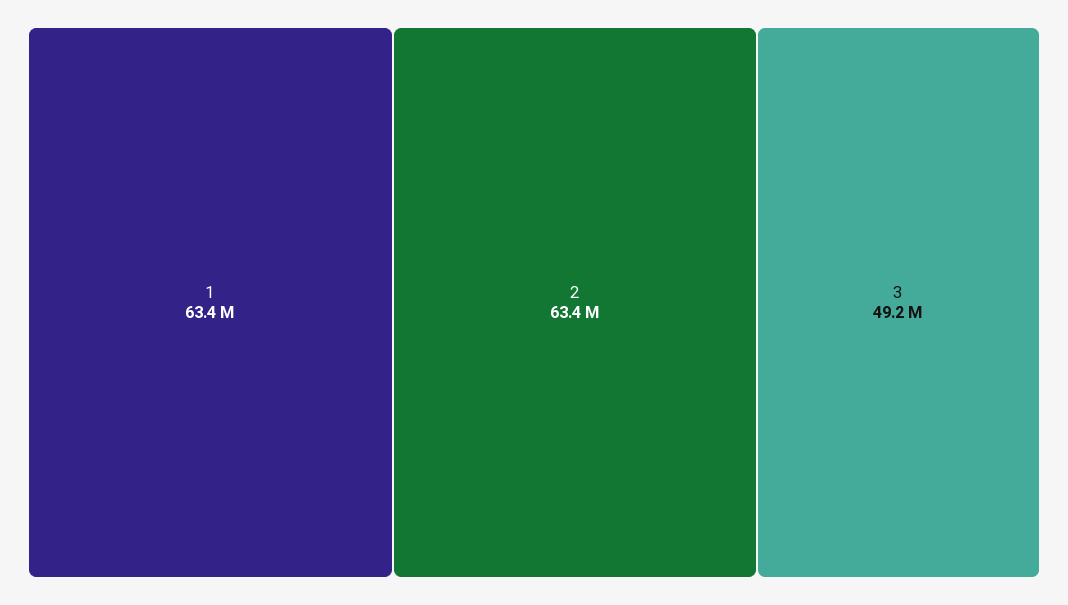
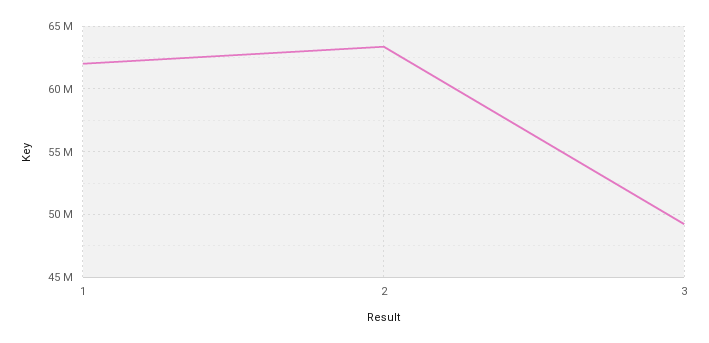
1: 63400000 -> 62000000

